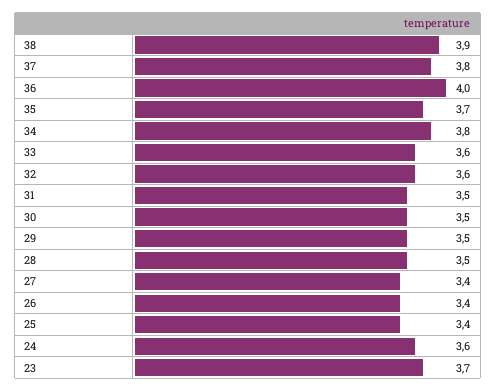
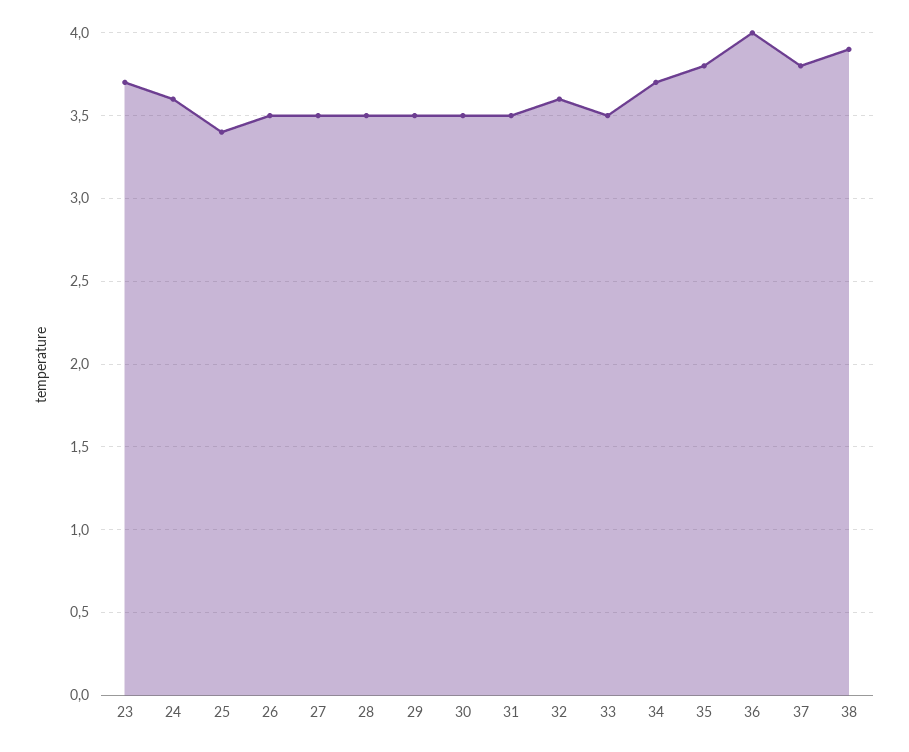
35: 3.7 -> 3.8
34: 3.8 -> 3.7
33: 3.6 -> 3.5
27: 3.4 -> 3.5
26: 3.4 -> 3.5

